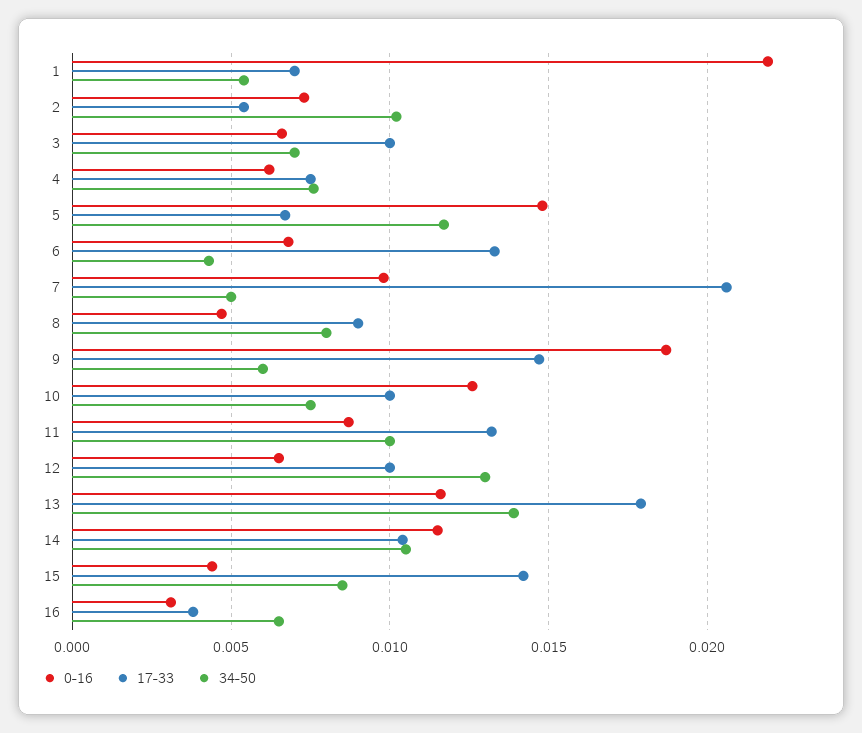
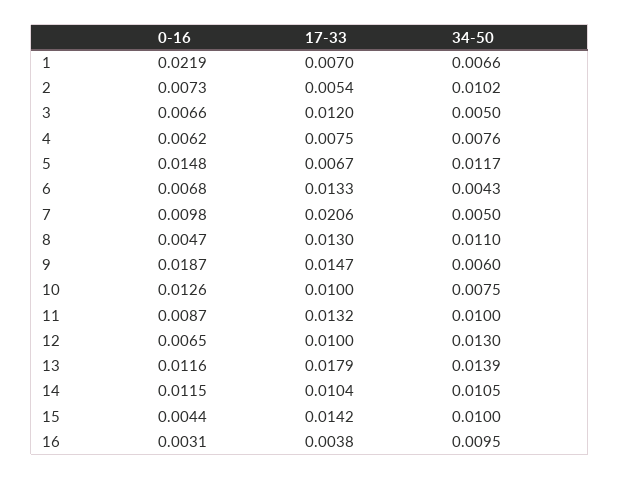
34-50, 1: 0.0055 -> 0.0066
17-33, 3: 0.01 -> 0.012
34-50, 3: 0.007 -> 0.005
17-33, 8: 0.009 -> 0.013
34-50, 8: 0.008 -> 0.011
34-50, 15: 0.0085 -> 0.01
34-50, 16: 0.0065 -> 0.0095

